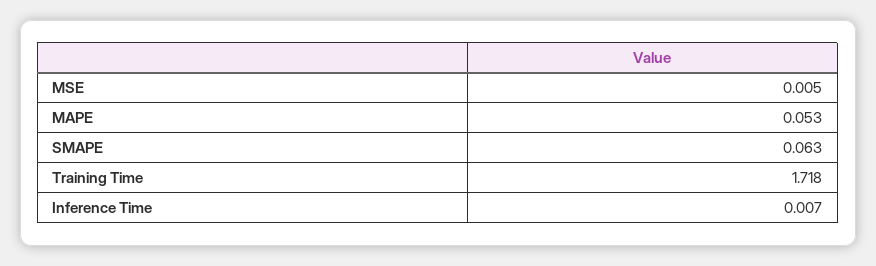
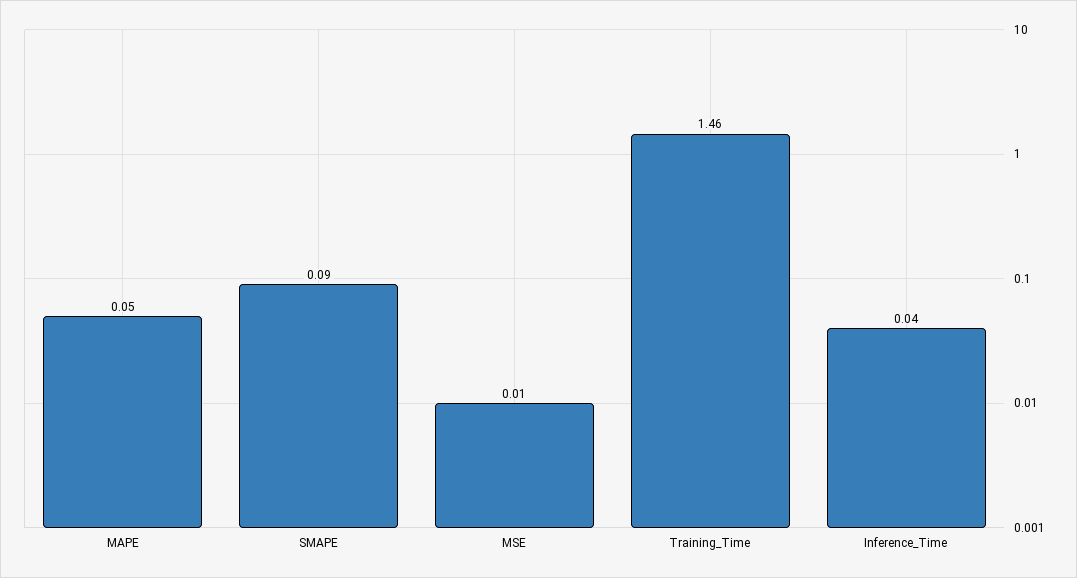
SMAPE: 0.063 -> 0.09
Training Time: 1.718 -> 1.46
Inference Time: 0.007 -> 0.04

